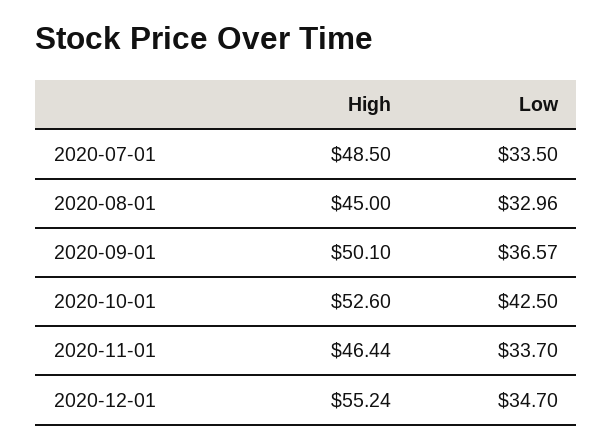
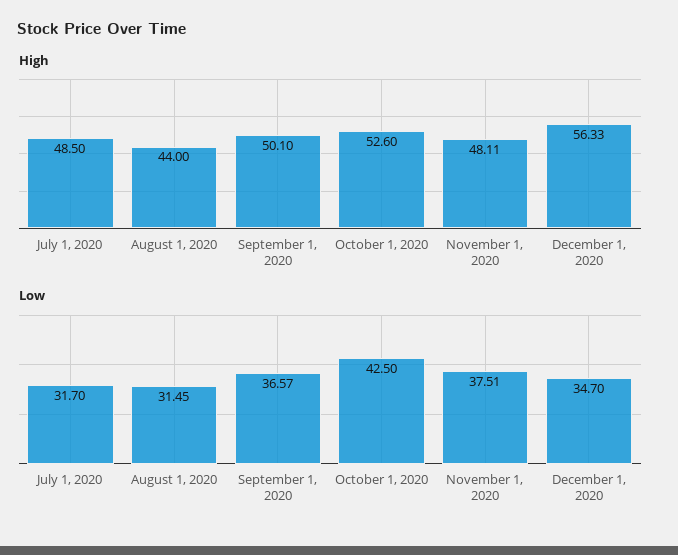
Low, 2020-07-01: 33.5 -> 31.7
High, 2020-08-01: 45 -> 44
Low, 2020-08-01: 32.96 -> 31.45
High, 2020-11-01: 46.44 -> 48.11
Low, 2020-11-01: 33.7 -> 37.51
High, 2020-12-01: 55.24 -> 56.33

